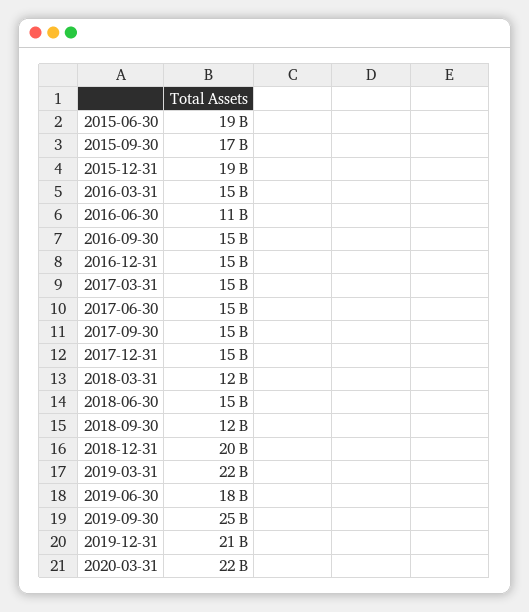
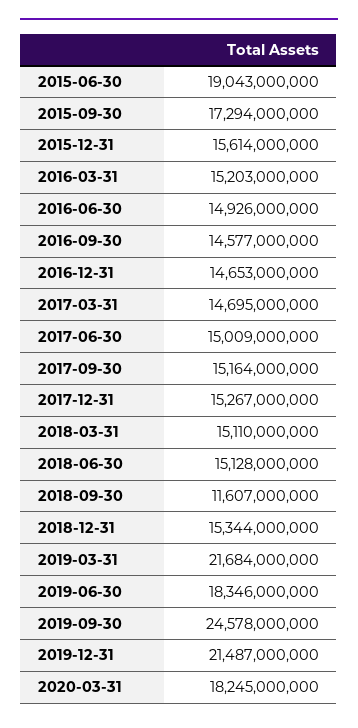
2015-12-31: 19000000000 -> 15614000000
2016-06-30: 11000000000 -> 14926000000
2018-03-31: 12000000000 -> 15110000000
2018-12-31: 20000000000 -> 15344000000
2020-03-31: 22000000000 -> 18245000000

